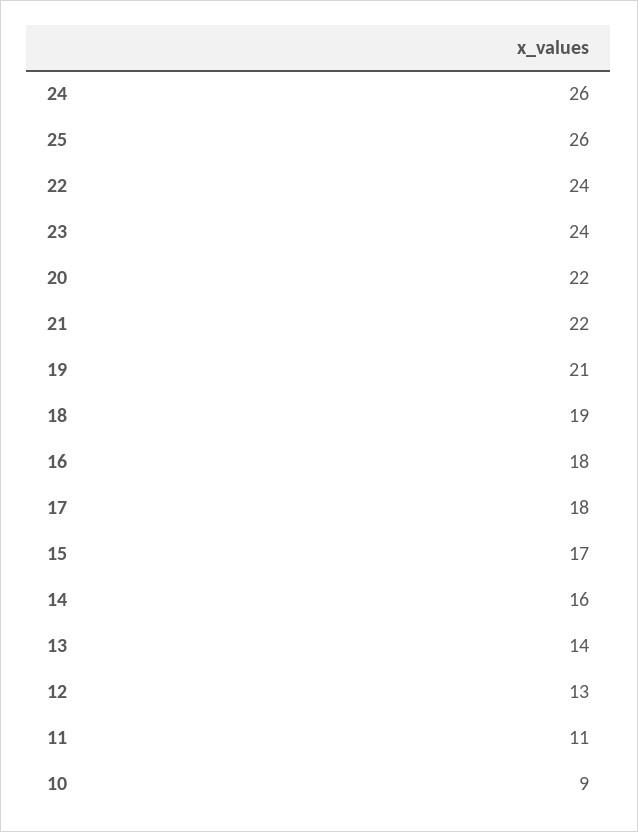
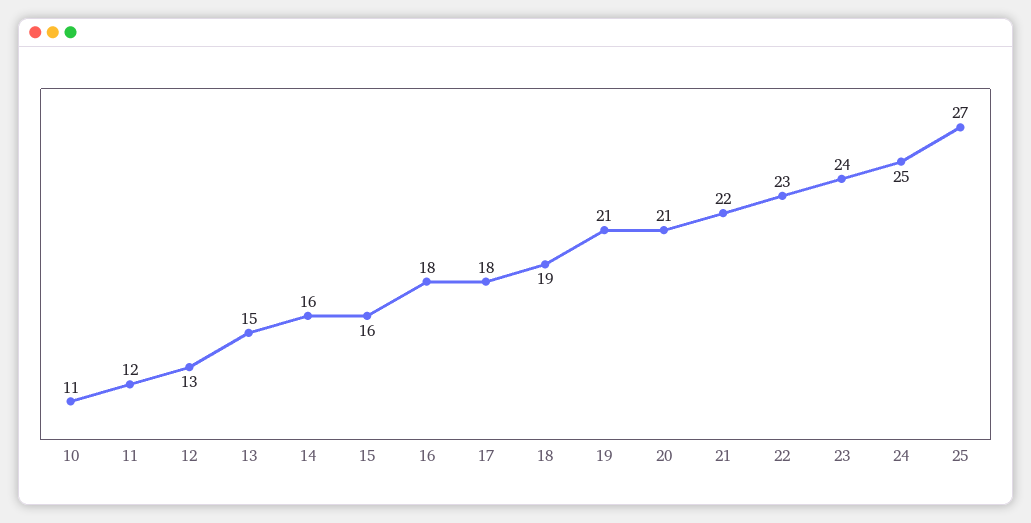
24: 26 -> 25
25: 26 -> 27
22: 24 -> 23
20: 22 -> 21
15: 17 -> 16
13: 14 -> 15
11: 11 -> 12
10: 9 -> 11

